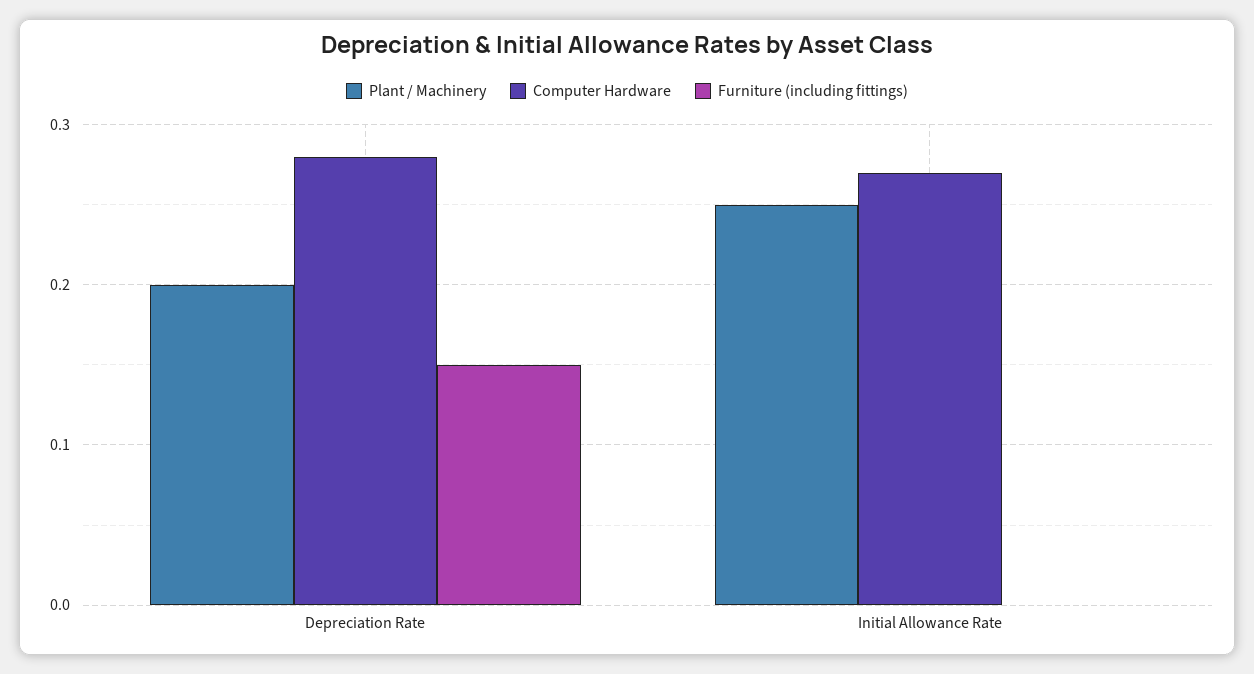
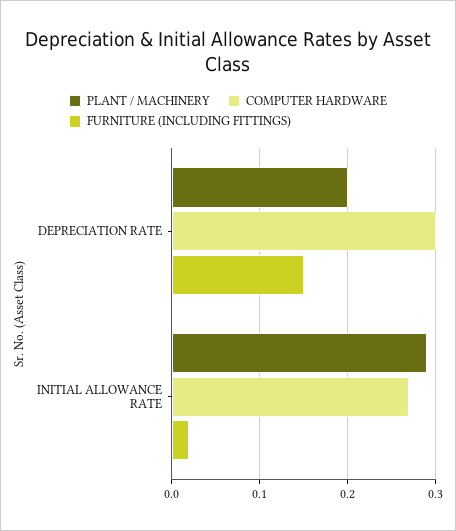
Computer Hardware, Depreciation Rate: 0.28 -> 0.3
Plant / Machinery, Initial Allowance Rate: 0.25 -> 0.29
Furniture (including fittings), Initial Allowance Rate: 0 -> 0.02

